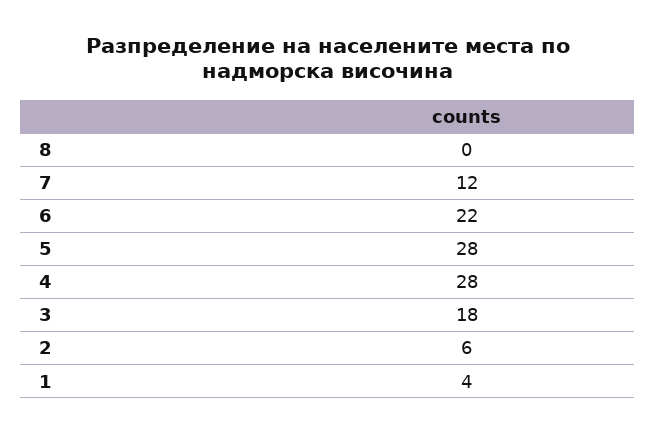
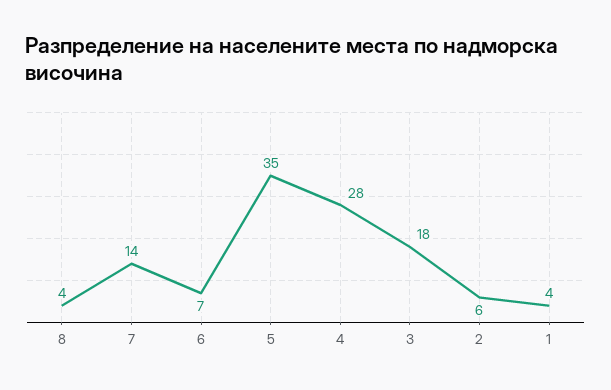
8: 0 -> 4
7: 12 -> 14
6: 22 -> 7
5: 28 -> 35

